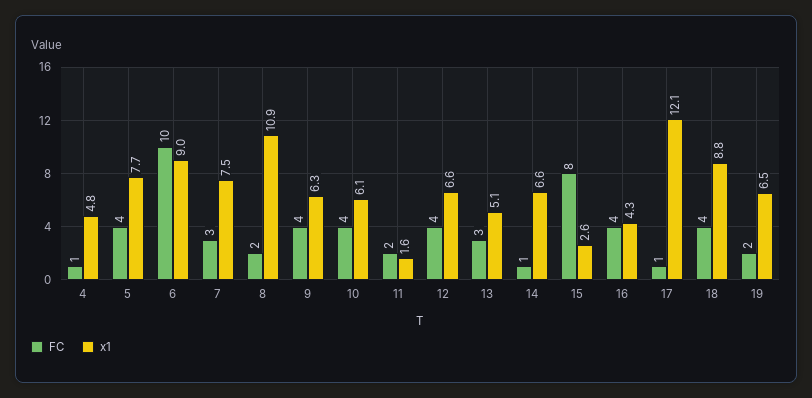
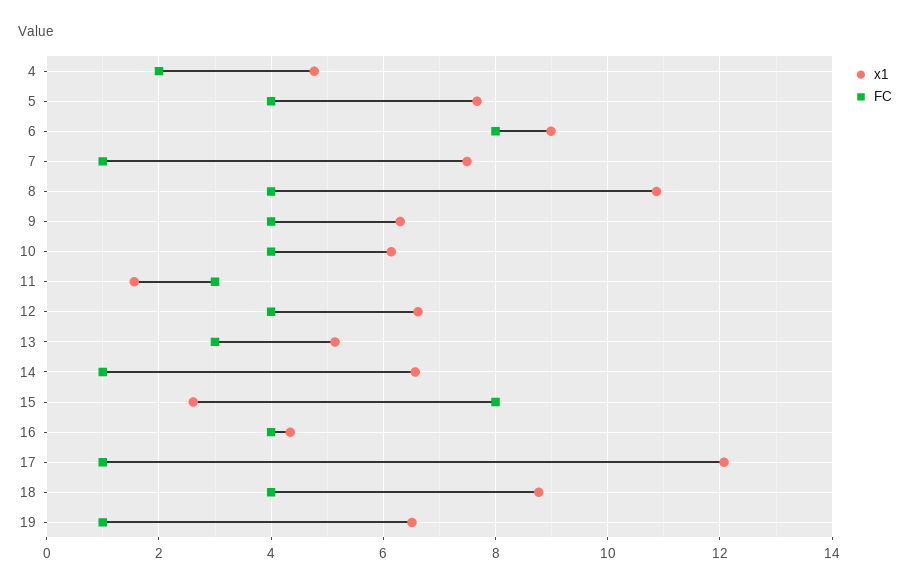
FC, 4: 1 -> 2
FC, 6: 10 -> 8
FC, 7: 3 -> 1
FC, 8: 2 -> 4
FC, 11: 2 -> 3
FC, 19: 2 -> 1

